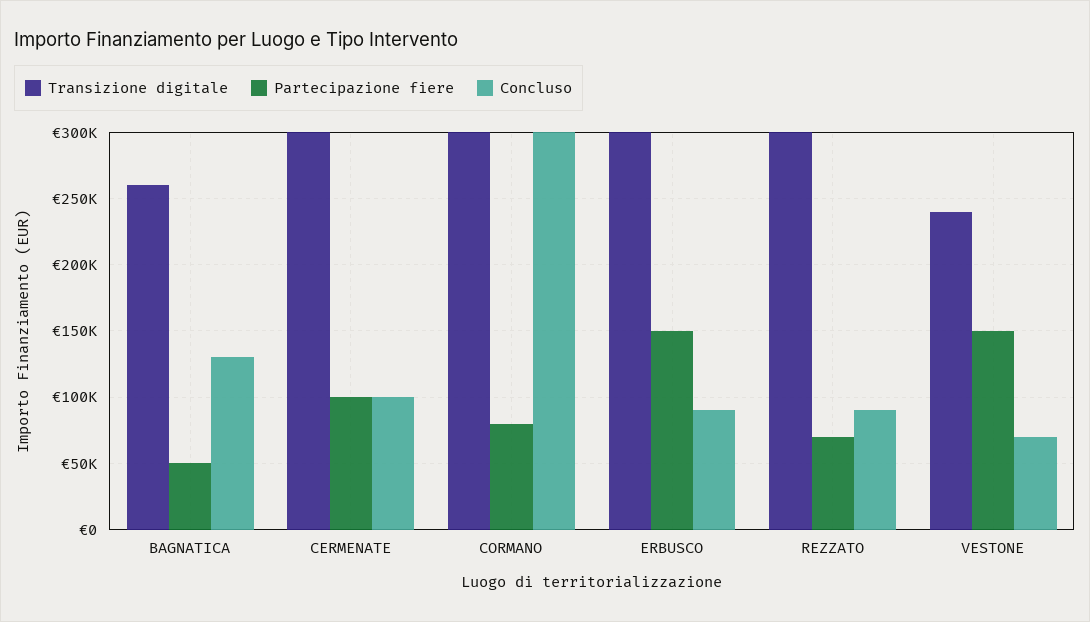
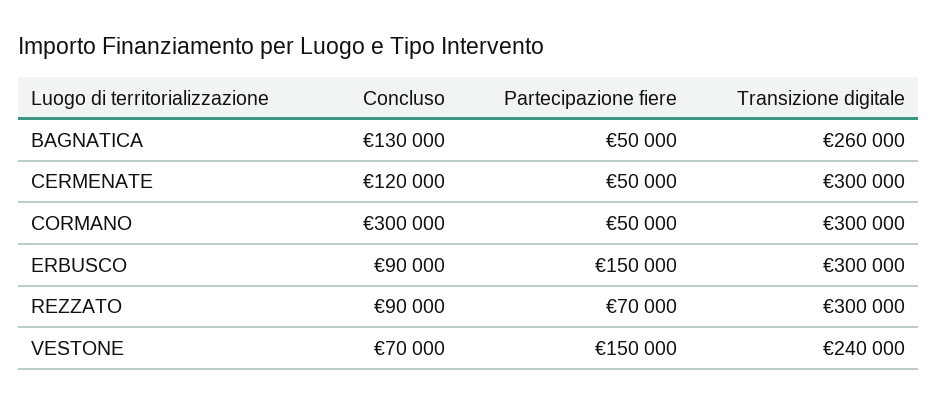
Partecipazione fiere, CERMENATE: 100000 -> 50000
Concluso, CERMENATE: 100000 -> 120000
Partecipazione fiere, CORMANO: 80000 -> 50000

